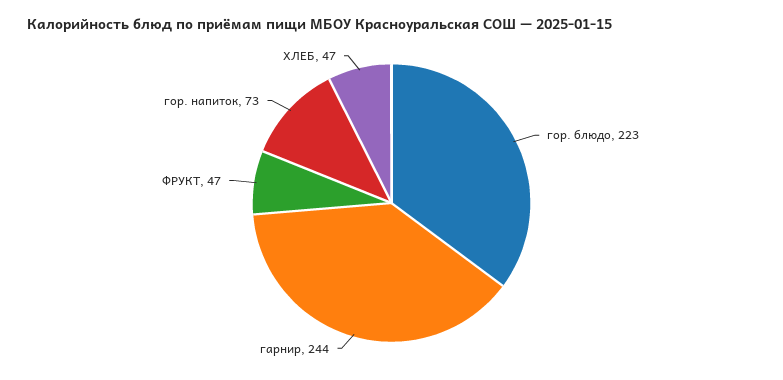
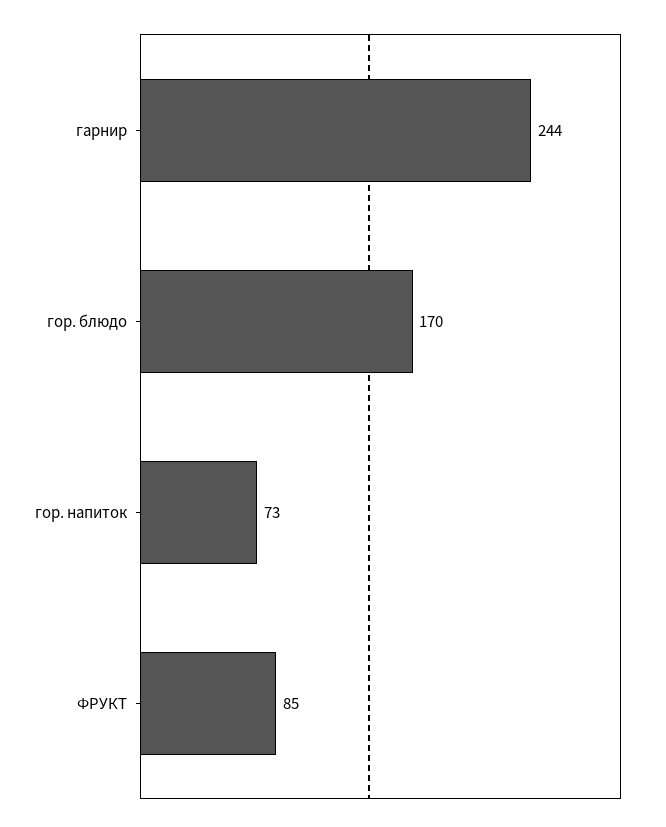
гор. блюдо: 223 -> 170
ФРУКТ: 47 -> 85
ХЛЕБ: 47 -> none

